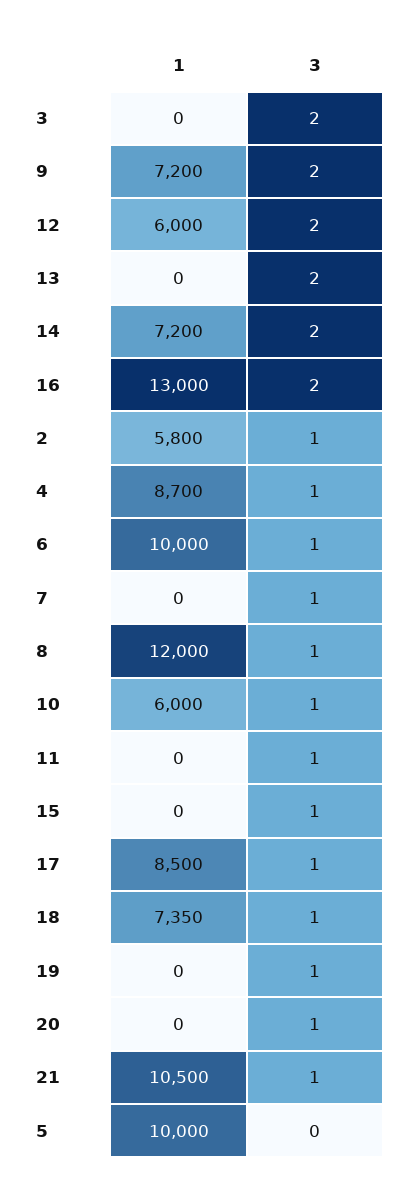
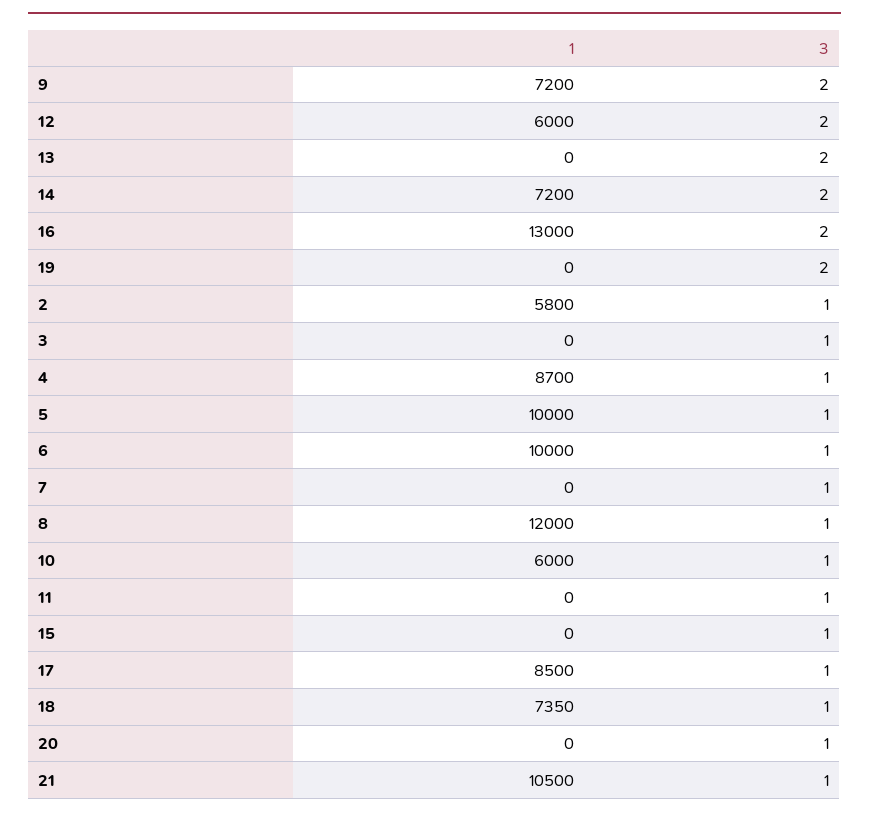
3, 3: 2 -> 1
3, 19: 1 -> 2
3, 5: 0 -> 1

